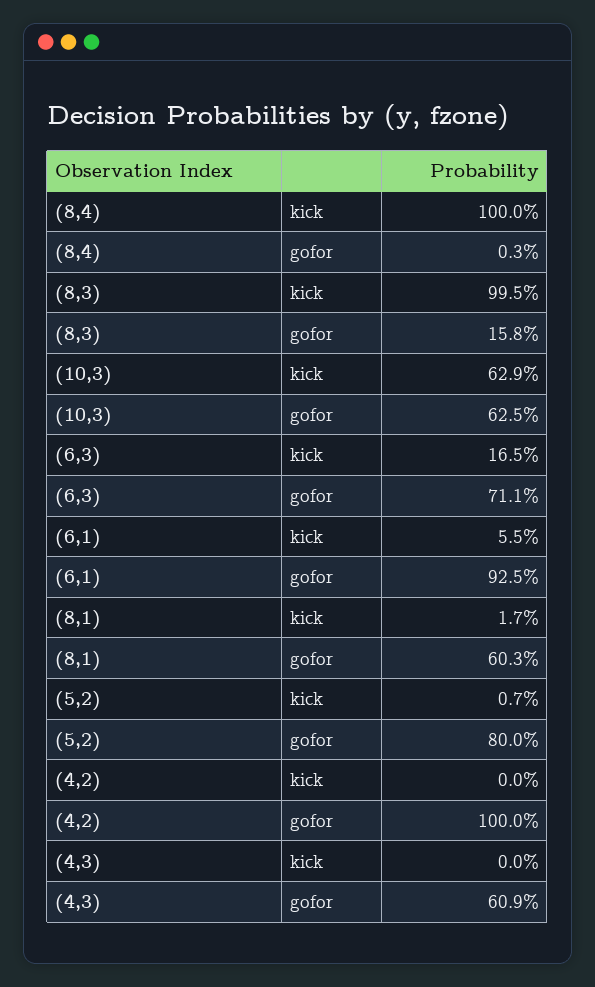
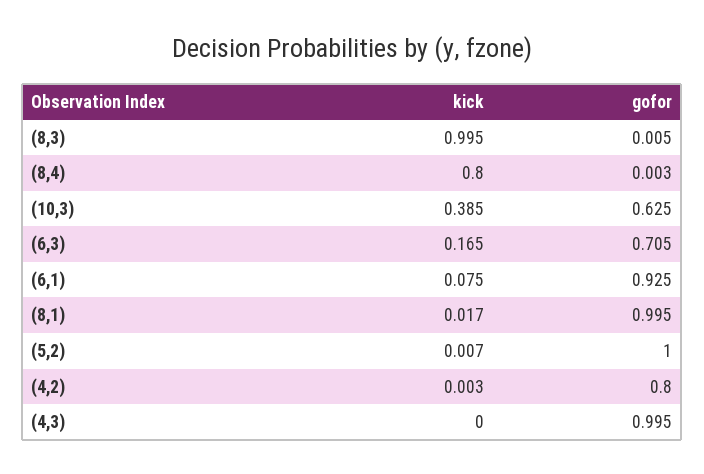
(8,4), kick: 1 -> 0.8
(8,3), gofor: 0.158 -> 0.005
(10,3), kick: 0.629 -> 0.385
(6,3), gofor: 0.711 -> 0.705
(6,1), kick: 0.055 -> 0.075
(8,1), gofor: 0.603 -> 0.995
(5,2), gofor: 0.8 -> 1
(4,2), kick: 0 -> 0.003
(4,2), gofor: 1 -> 0.8
(4,3), gofor: 0.609 -> 0.995

